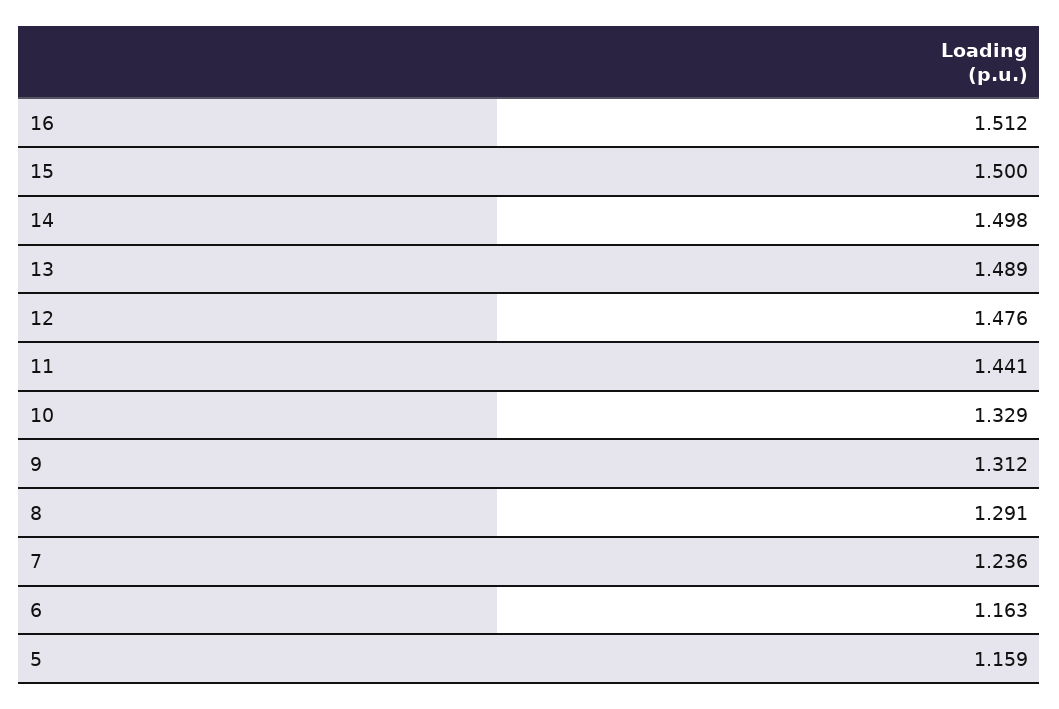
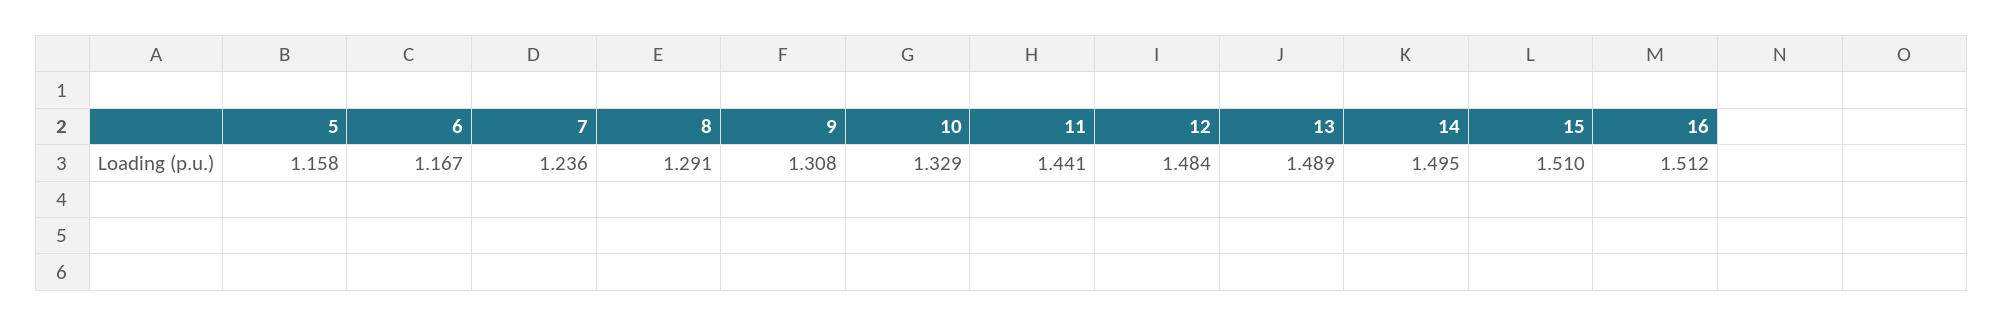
15: 1.5 -> 1.51
14: 1.498 -> 1.495
12: 1.476 -> 1.484
9: 1.312 -> 1.308
6: 1.163 -> 1.167
5: 1.159 -> 1.158

